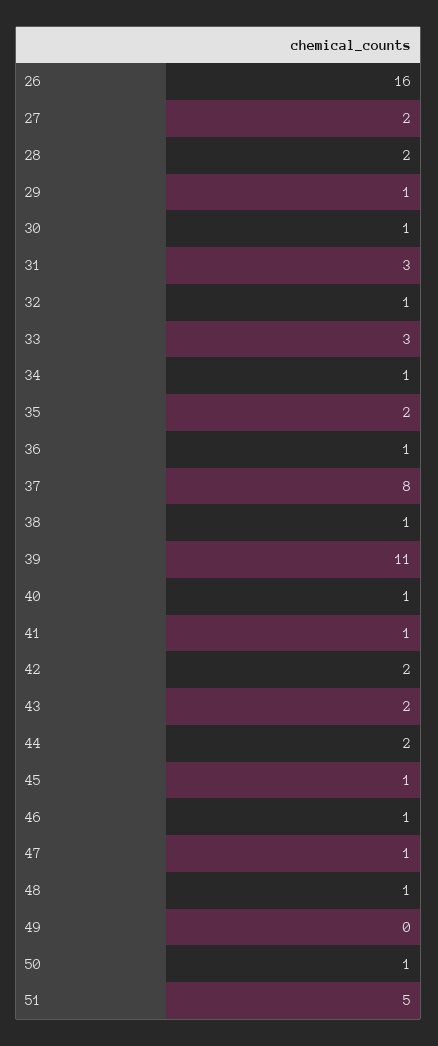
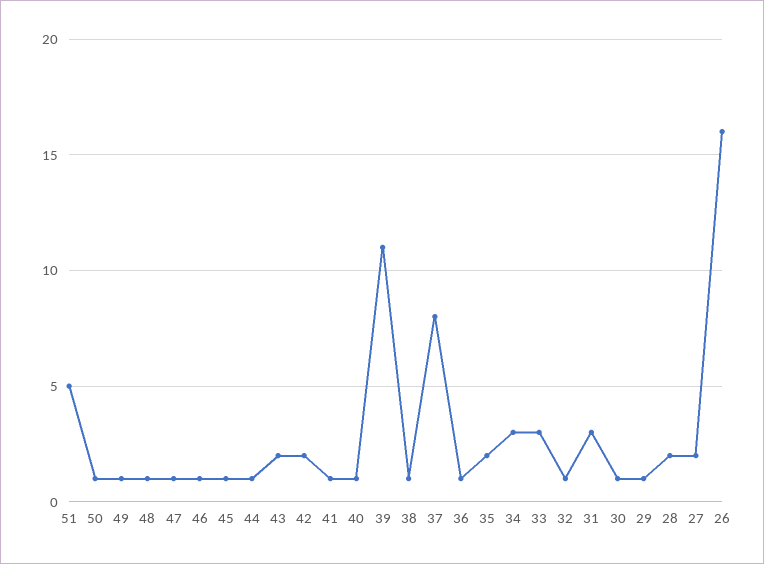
34: 1 -> 3
44: 2 -> 1
49: 0 -> 1

